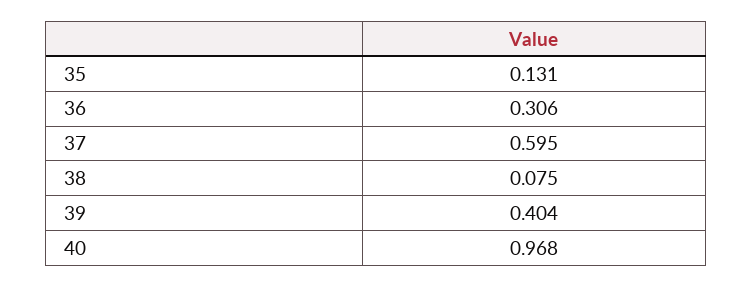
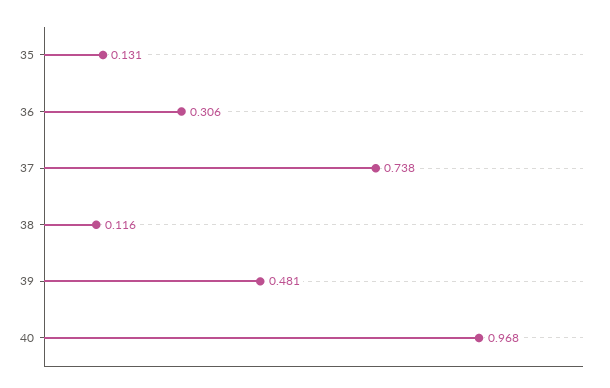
37: 0.595 -> 0.738
38: 0.075 -> 0.116
39: 0.404 -> 0.481

